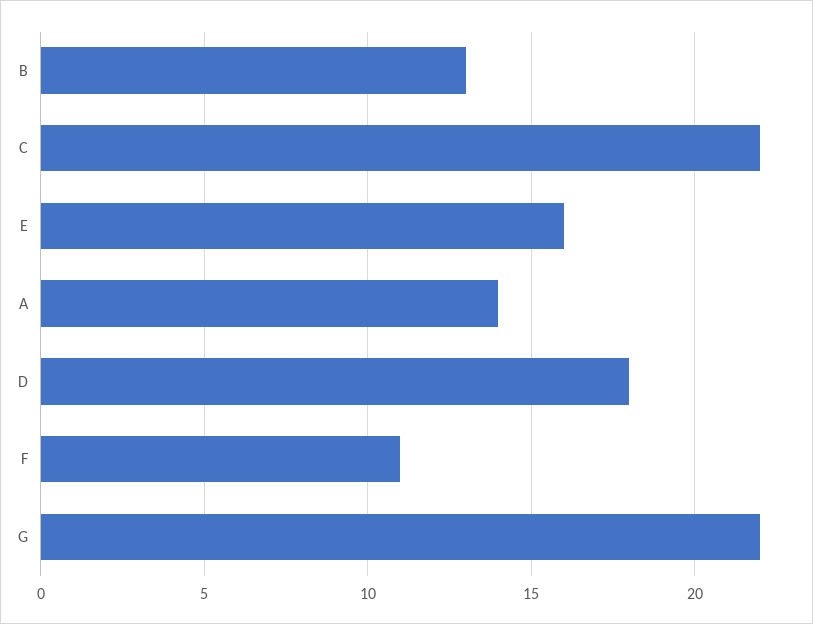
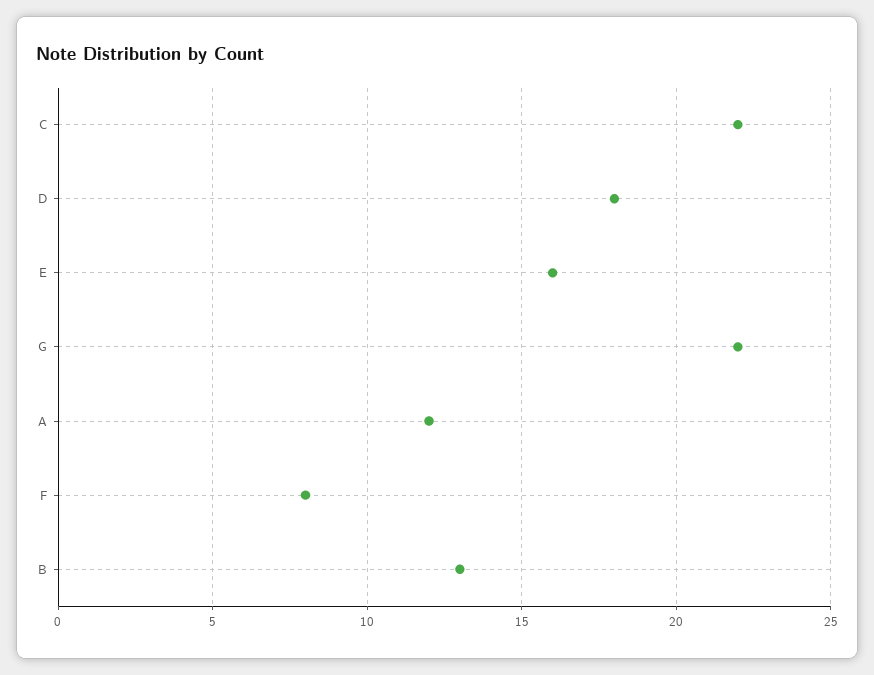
A: 14 -> 12
F: 11 -> 8

